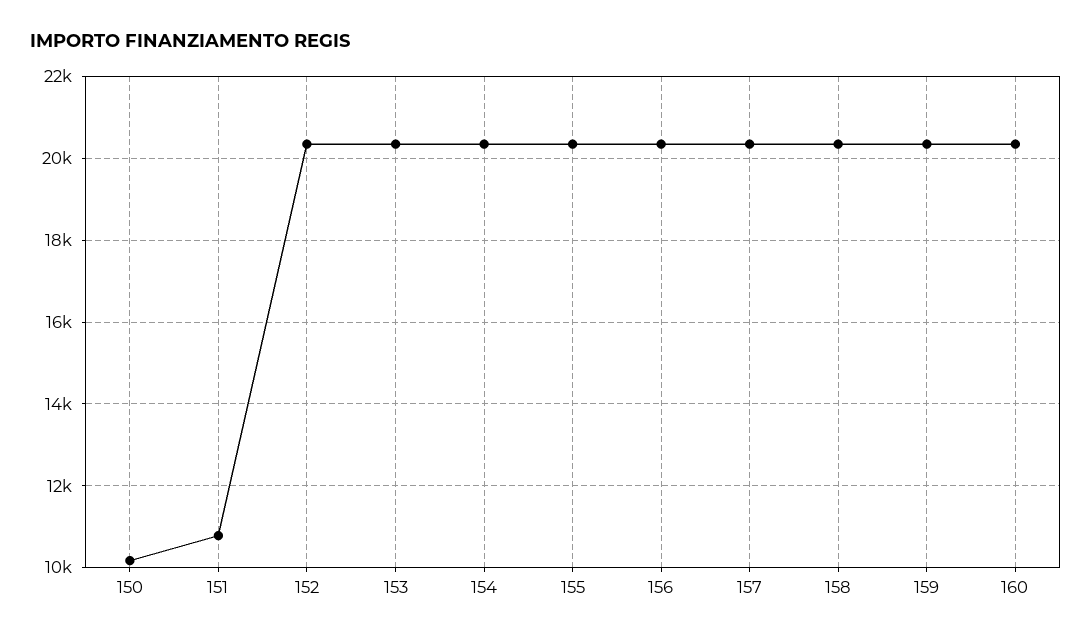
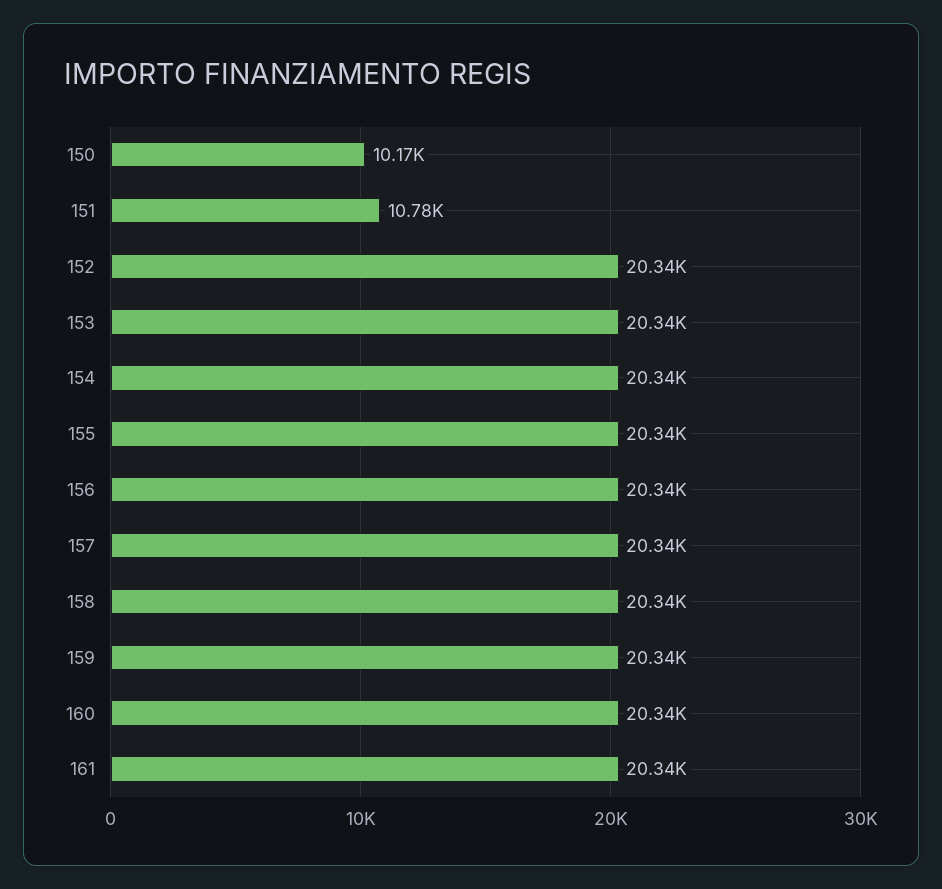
161: none -> 20340

